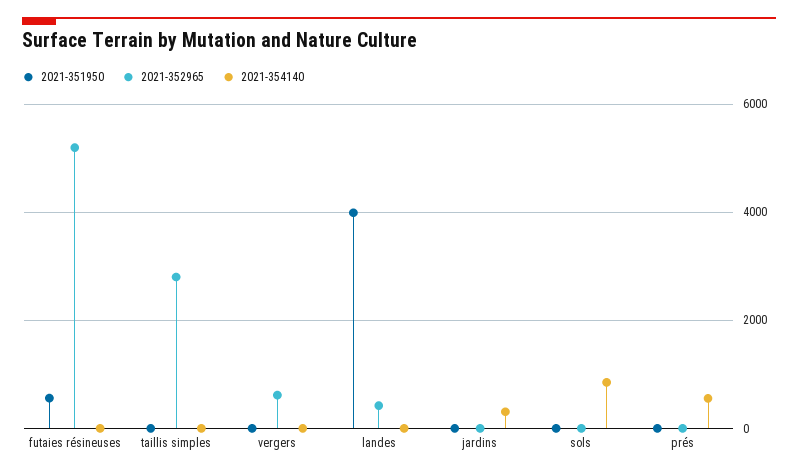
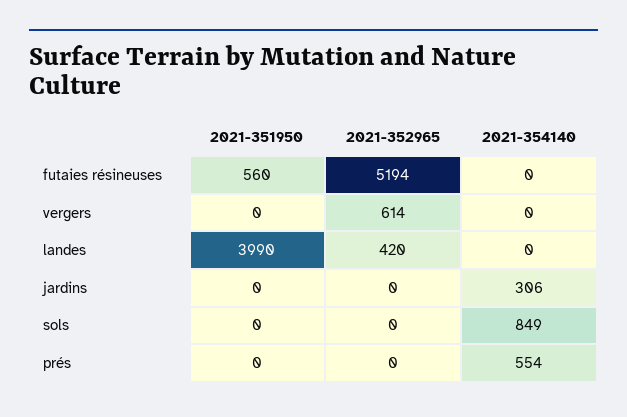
2021-351950, taillis simples: 0 -> none
2021-352965, taillis simples: 2800 -> none
2021-354140, taillis simples: 0 -> none

